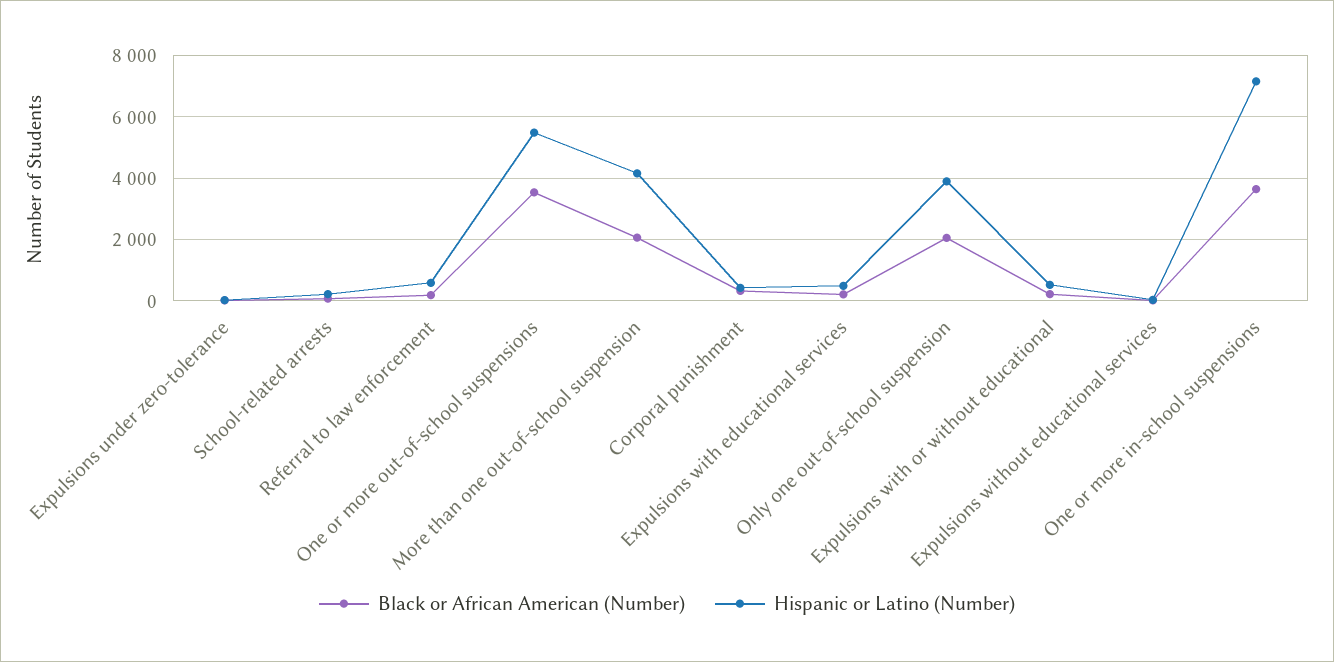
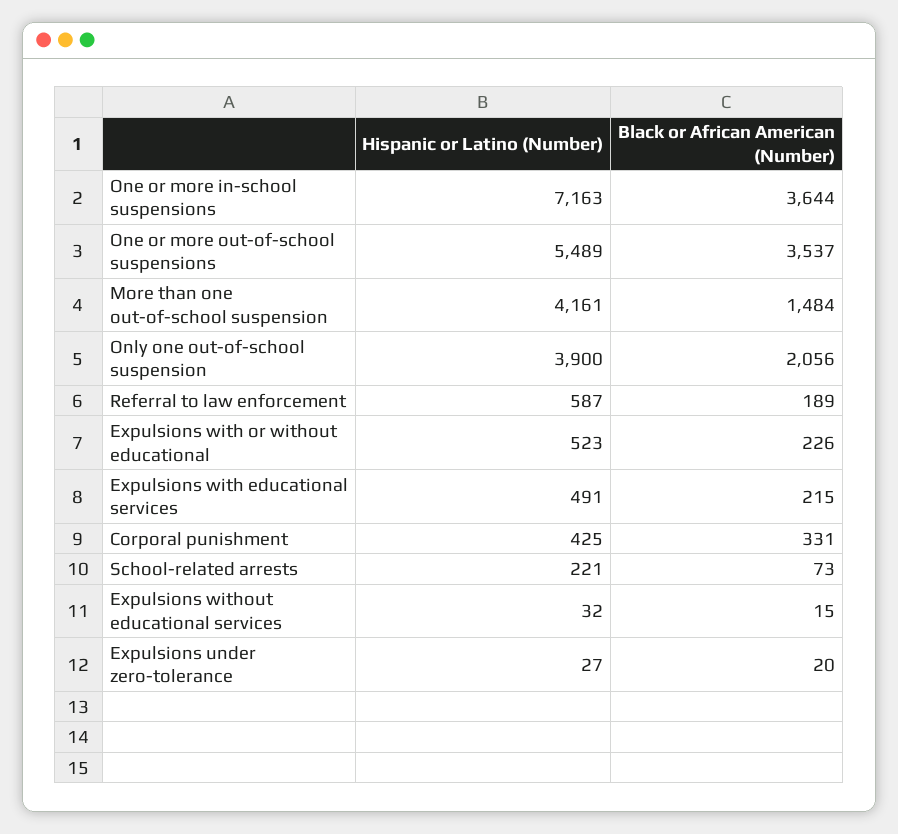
Black or African American (Number), More than one out-of-school suspension: 2000 -> 1484

